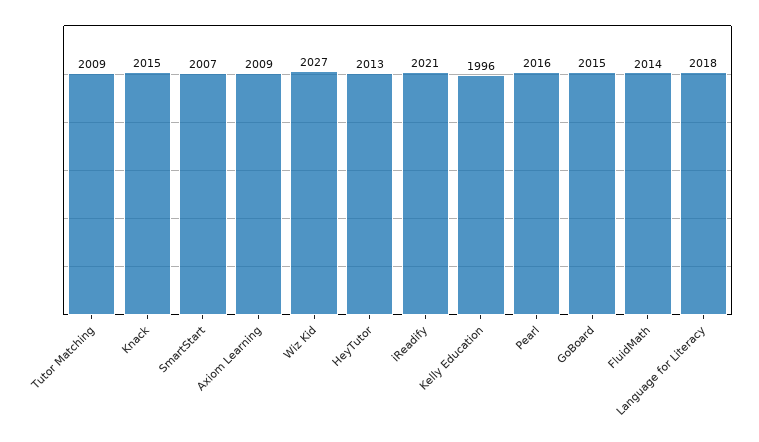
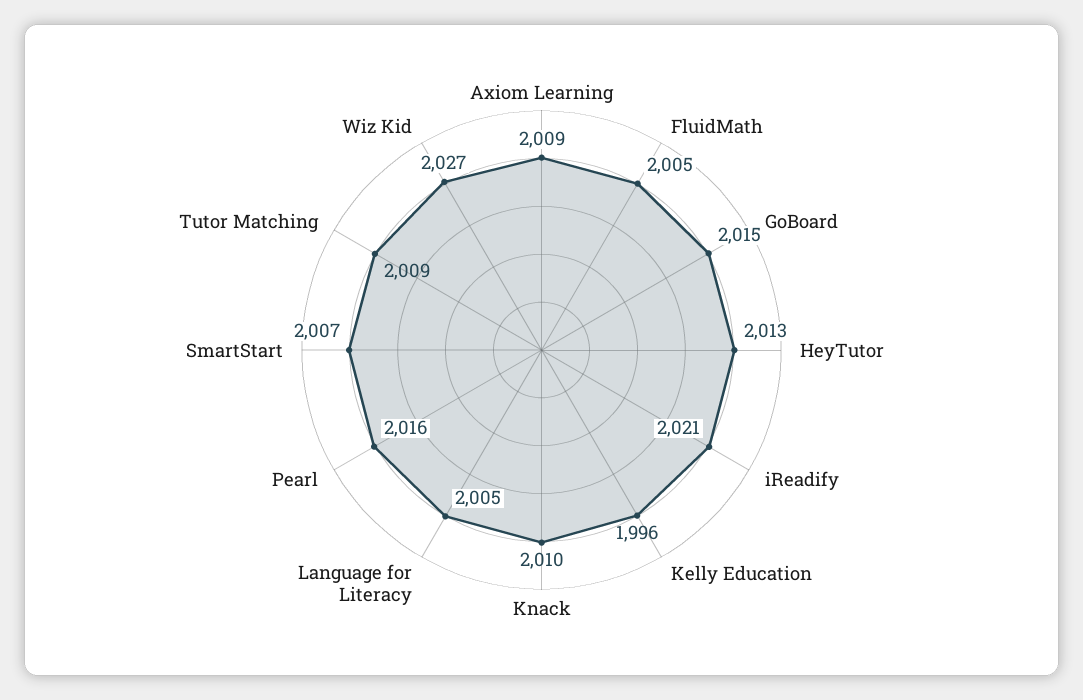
Knack: 2015 -> 2010
FluidMath: 2014 -> 2005
Language for Literacy: 2018 -> 2005

